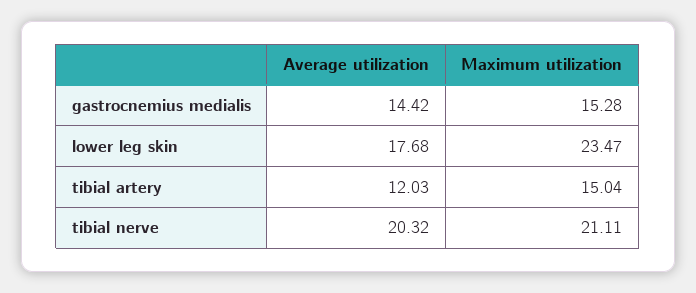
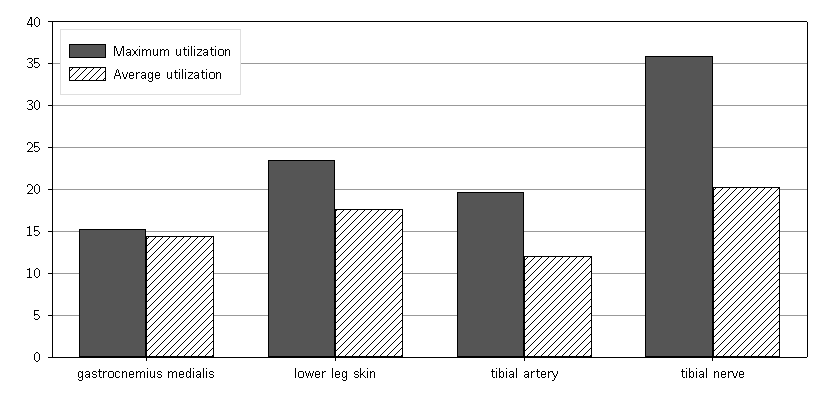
Maximum utilization, tibial artery: 15.04 -> 20
Maximum utilization, tibial nerve: 21.11 -> 36

